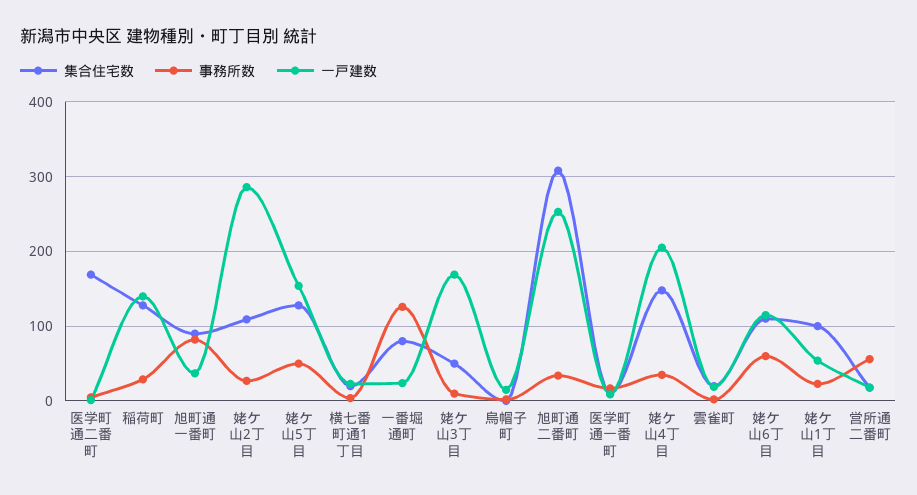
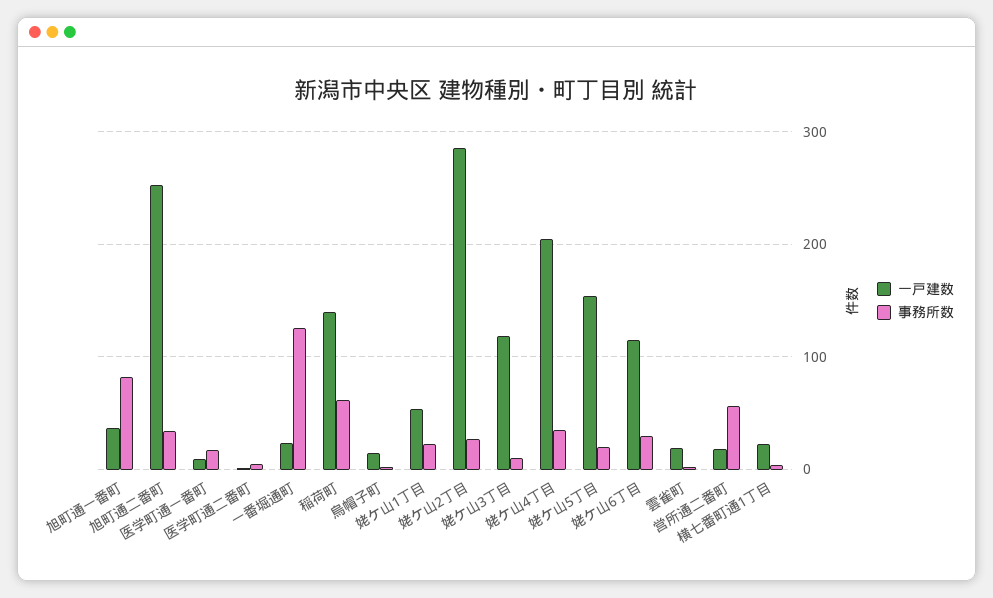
集合住宅数, 医学町通二番町: 170 -> none
集合住宅数, 稲荷町: 130 -> none
事務所数, 稲荷町: 30 -> 60
集合住宅数, 旭町通一番町: 90 -> none
集合住宅数, 姥ケ山2丁目: 110 -> none
集合住宅数, 姥ケ山5丁目: 130 -> none
事務所数, 姥ケ山5丁目: 50 -> 20
集合住宅数, 横七番町通1丁目: 20 -> none
集合住宅数, 一番堀通町: 80 -> none
集合住宅数, 姥ケ山3丁目: 50 -> none
一戸建数, 姥ケ山3丁目: 170 -> 120
集合住宅数, 烏帽子町: 0 -> none
集合住宅数, 旭町通二番町: 310 -> none
集合住宅数, 医学町通一番町: 10 -> none
集合住宅数, 姥ケ山4丁目: 150 -> none
集合住宅数, 雲雀町: 20 -> none
集合住宅数, 姥ケ山6丁目: 110 -> none
事務所数, 姥ケ山6丁目: 60 -> 30
集合住宅数, 姥ケ山1丁目: 100 -> none
集合住宅数, 営所通二番町: 20 -> none

